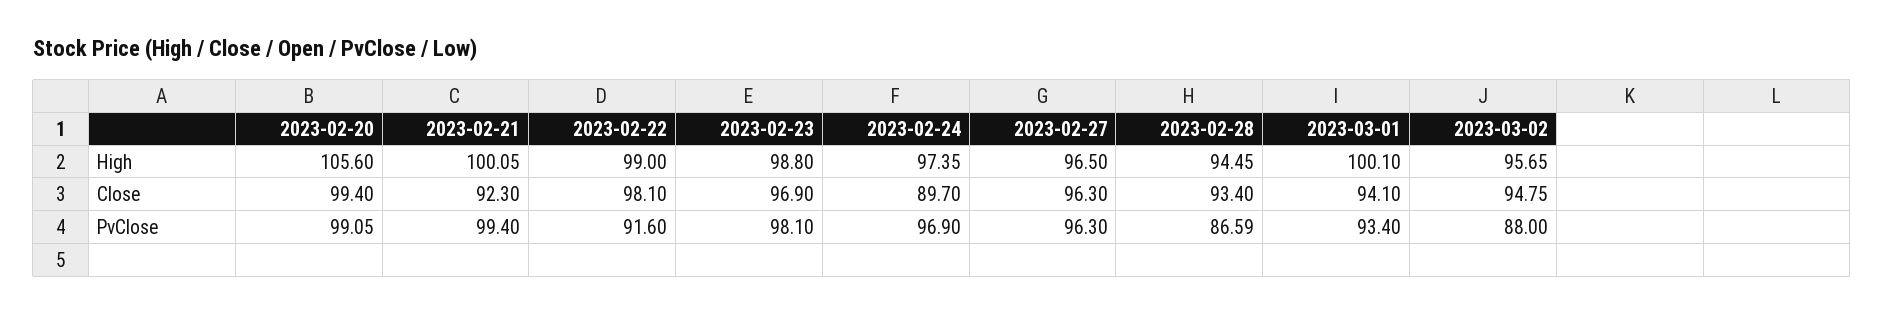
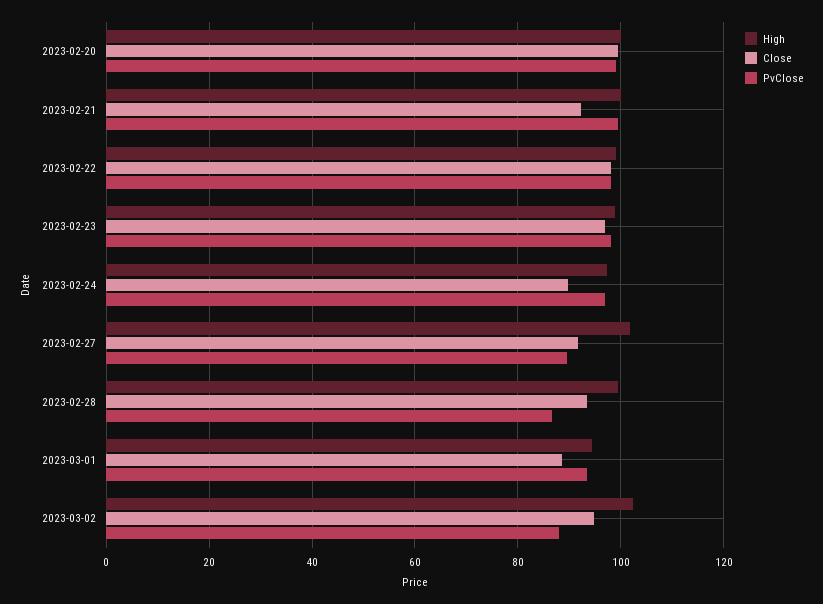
High, 2023-02-20: 105.6 -> 100
High, 2023-02-27: 96.5 -> 102
High, 2023-02-28: 94.45 -> 100
High, 2023-03-01: 100.1 -> 94
High, 2023-03-02: 95.65 -> 102
Close, 2023-02-27: 96.3 -> 92
Close, 2023-03-01: 94.1 -> 88
PvClose, 2023-02-22: 91.6 -> 98
PvClose, 2023-02-27: 96.3 -> 90

